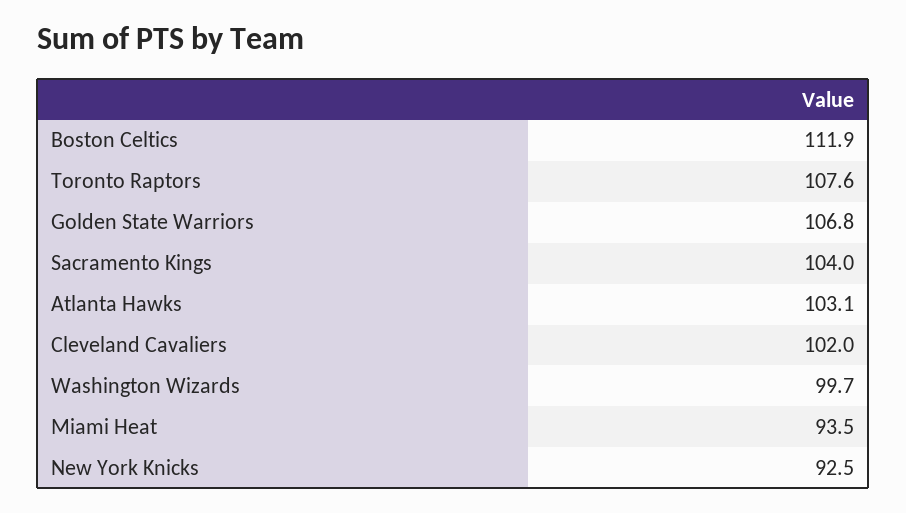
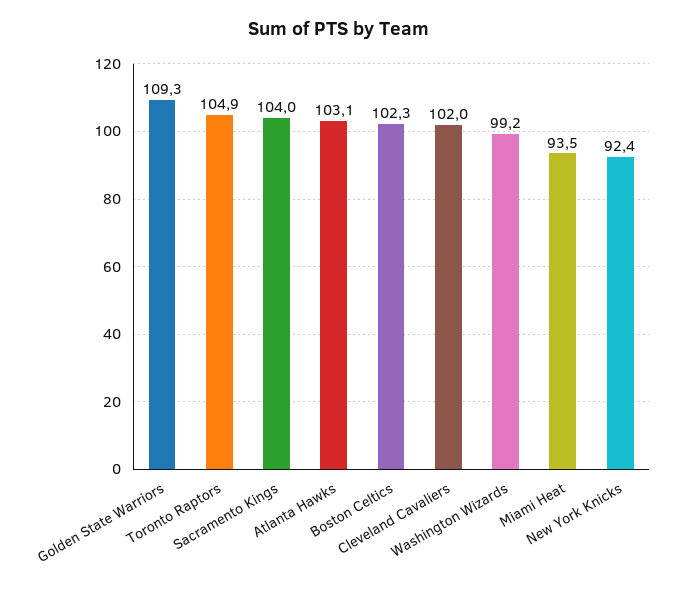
Boston Celtics: 111.9 -> 102.3
Toronto Raptors: 107.6 -> 104.9
Golden State Warriors: 106.8 -> 109.3
Washington Wizards: 99.7 -> 99.2
New York Knicks: 92.5 -> 92.4

